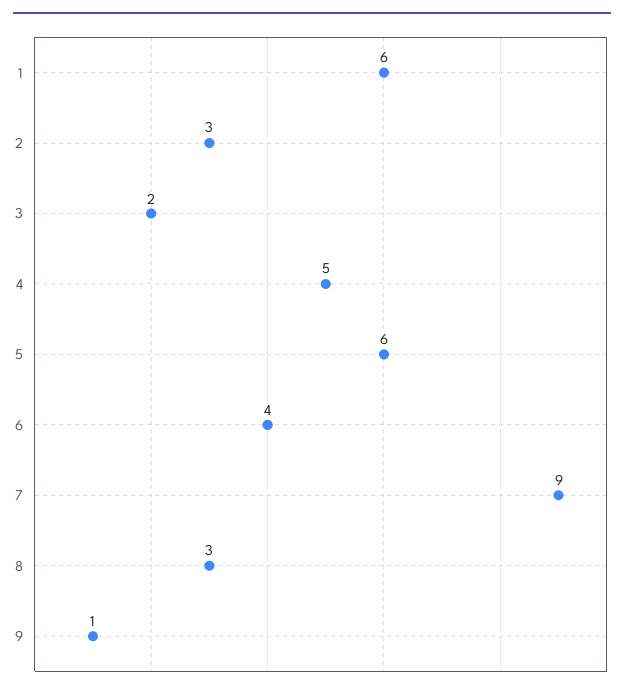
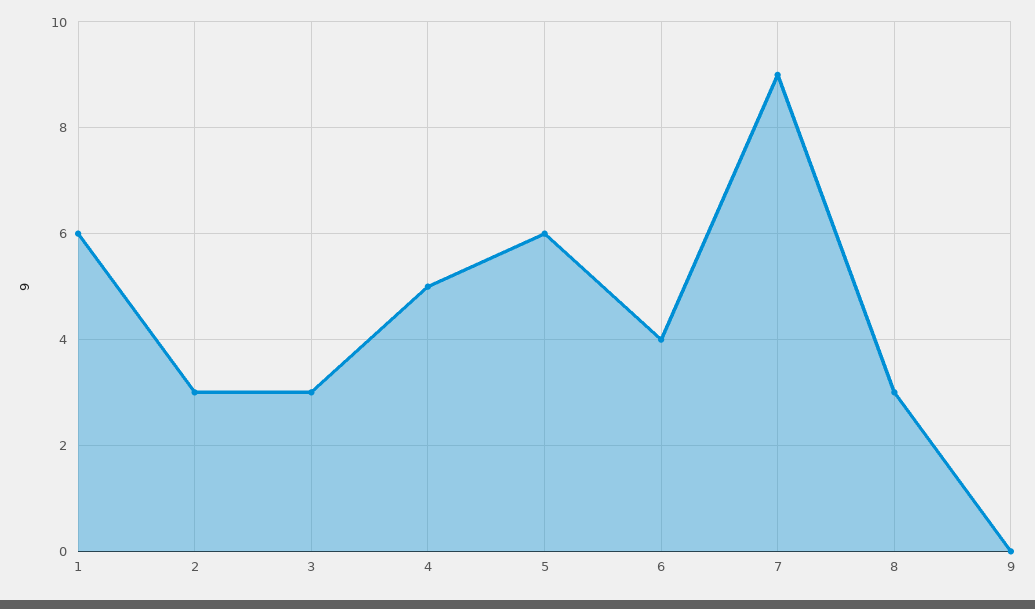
3: 2 -> 3
9: 1 -> 0

